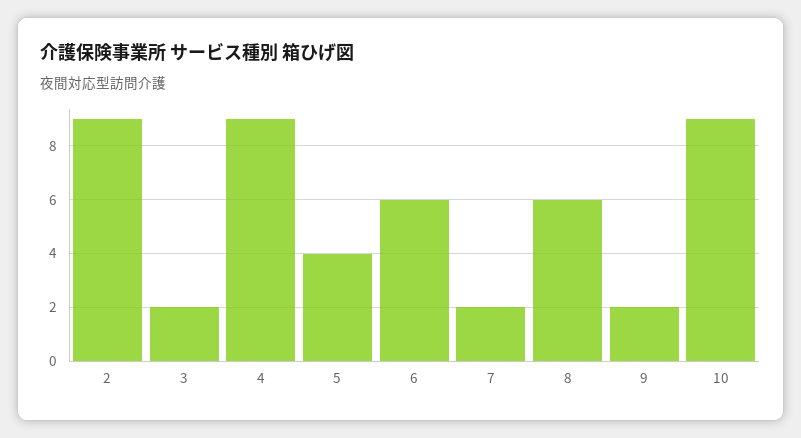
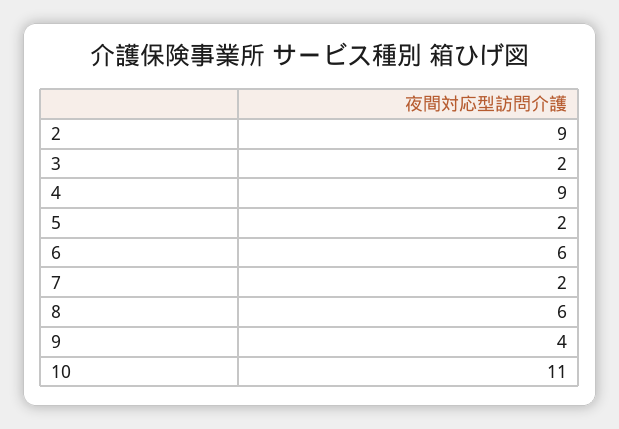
5: 4 -> 2
9: 2 -> 4
10: 9 -> 11

